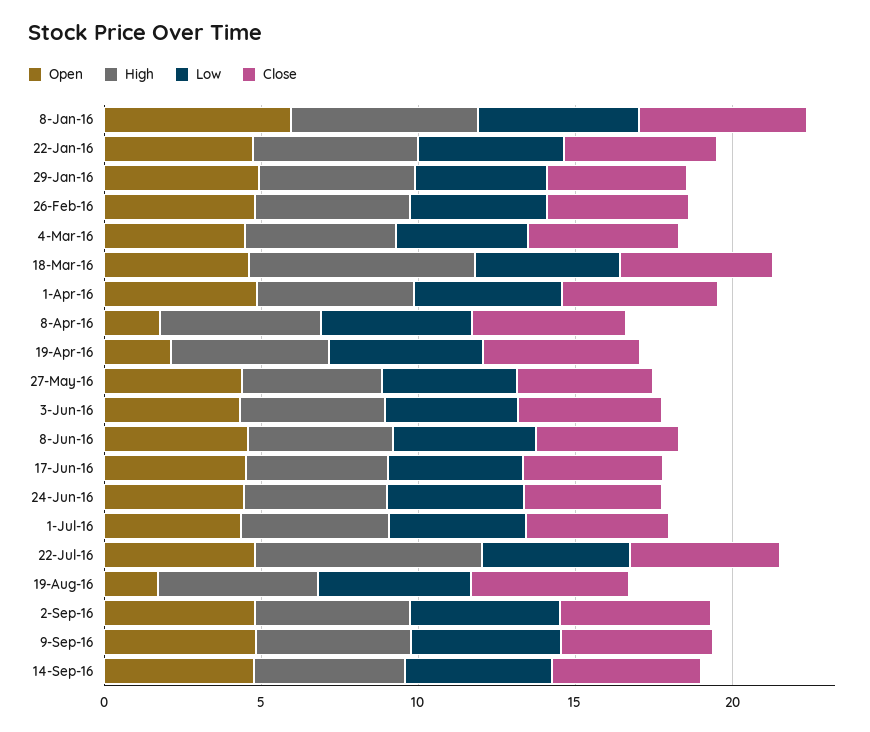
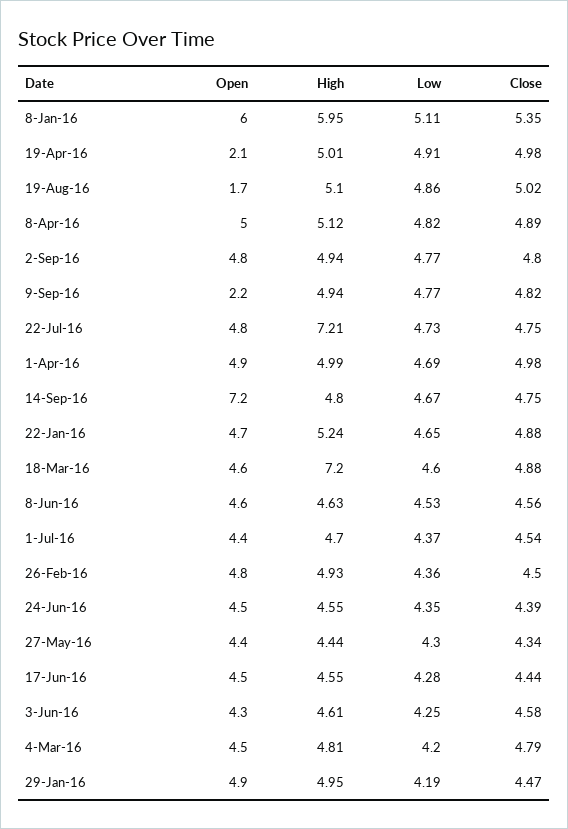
Open, 8-Apr-16: 2 -> 5
Open, 9-Sep-16: 5 -> 2.2
Open, 14-Sep-16: 5 -> 7.2

